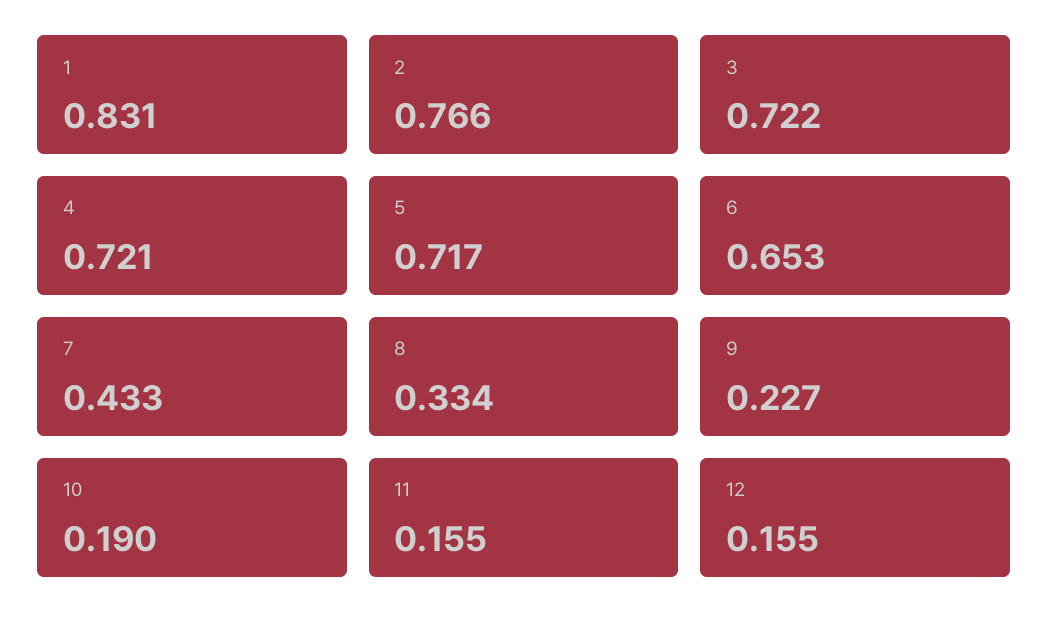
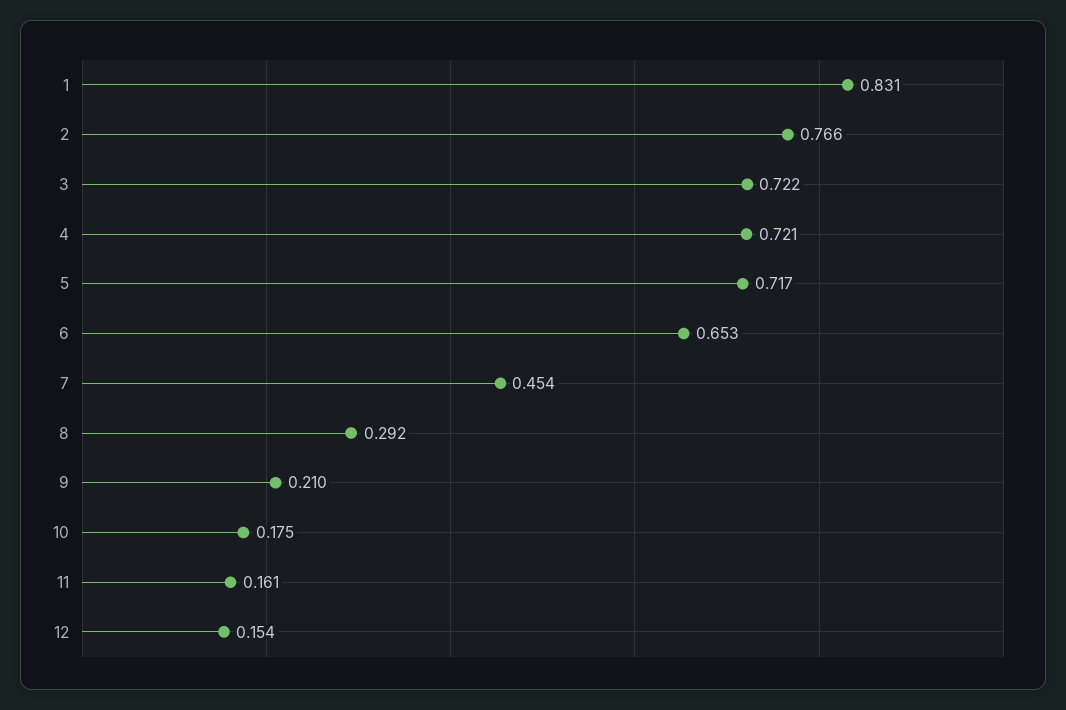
7: 0.433 -> 0.454
8: 0.334 -> 0.292
9: 0.227 -> 0.21
10: 0.19 -> 0.175
11: 0.155 -> 0.161
12: 0.155 -> 0.154

